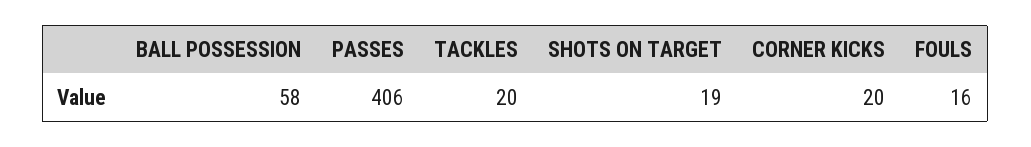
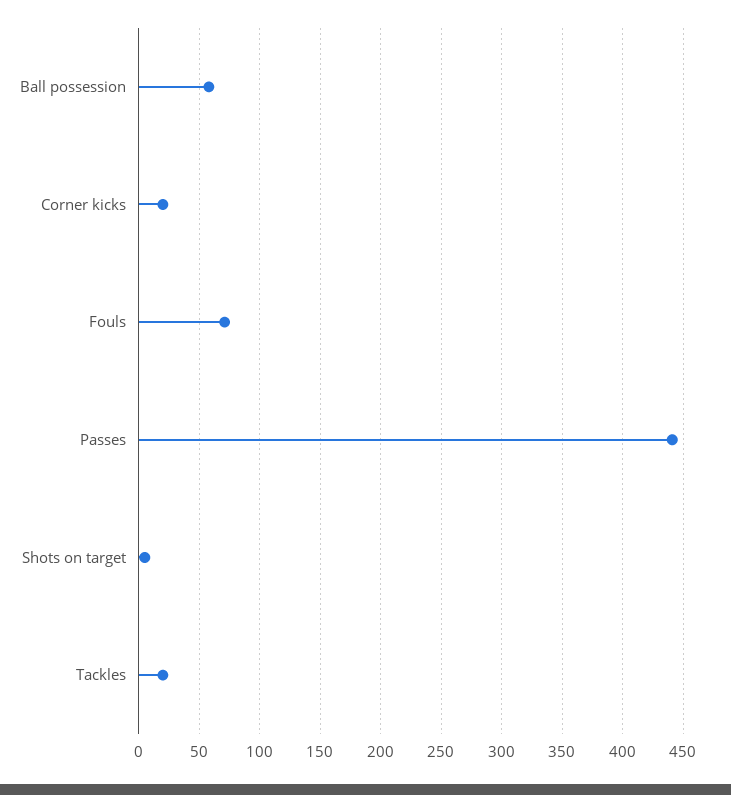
PASSES: 406 -> 440
SHOTS ON TARGET: 19 -> 5
FOULS: 16 -> 70

